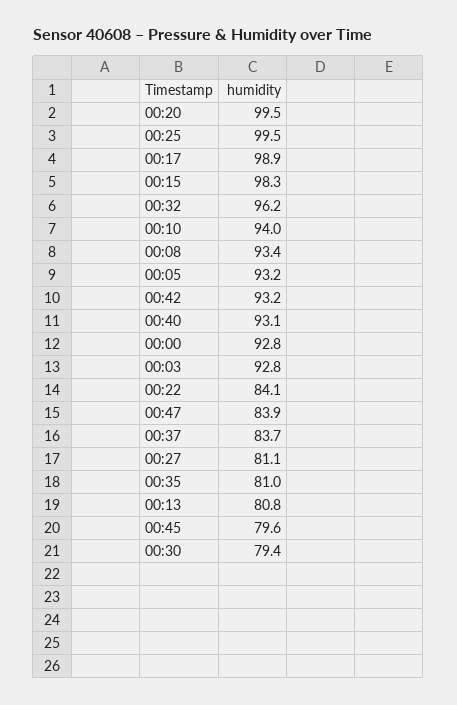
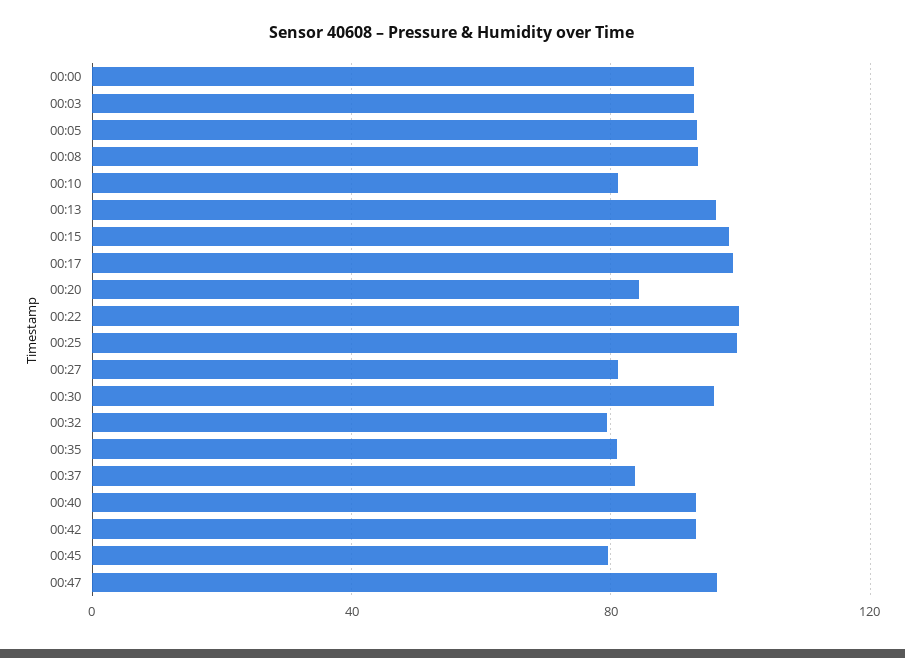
00:20: 99.5 -> 85
00:32: 96.2 -> 80
00:10: 94 -> 80
00:22: 84.1 -> 100
00:47: 83.9 -> 95
00:13: 80.8 -> 95
00:30: 79.4 -> 95

